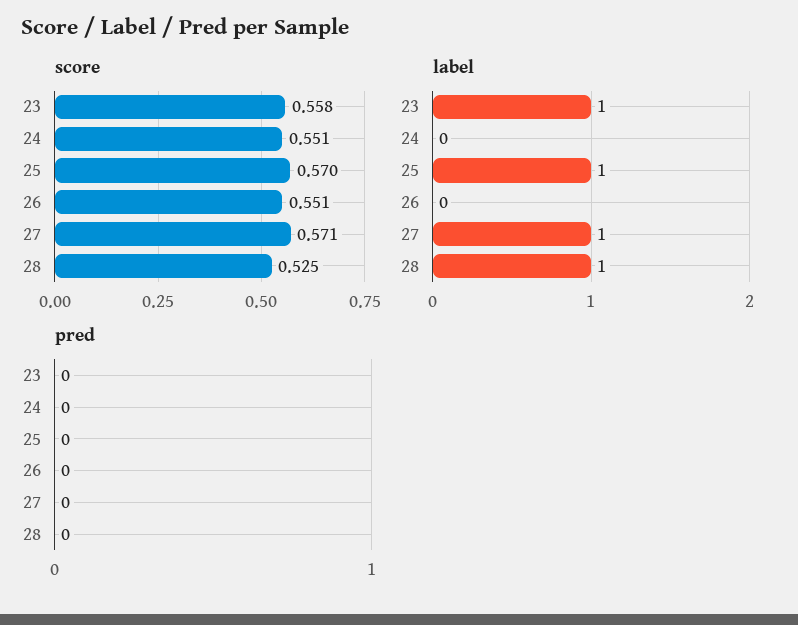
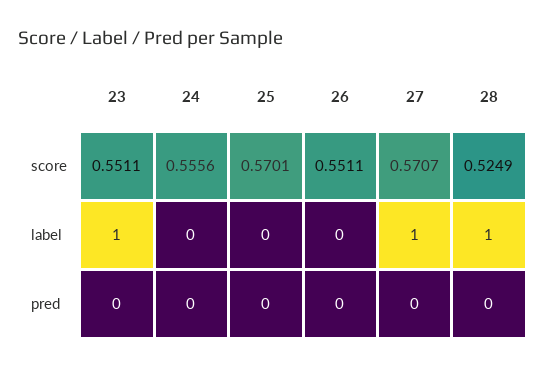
score, 23: 0.558 -> 0.5511
score, 24: 0.551 -> 0.5556
label, 25: 1 -> 0

